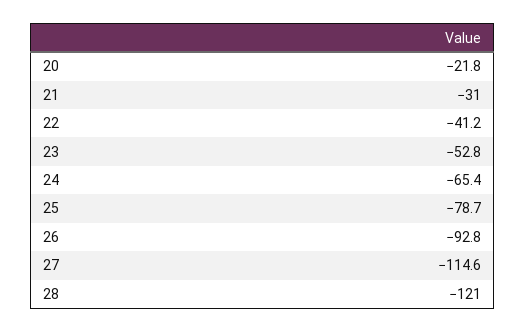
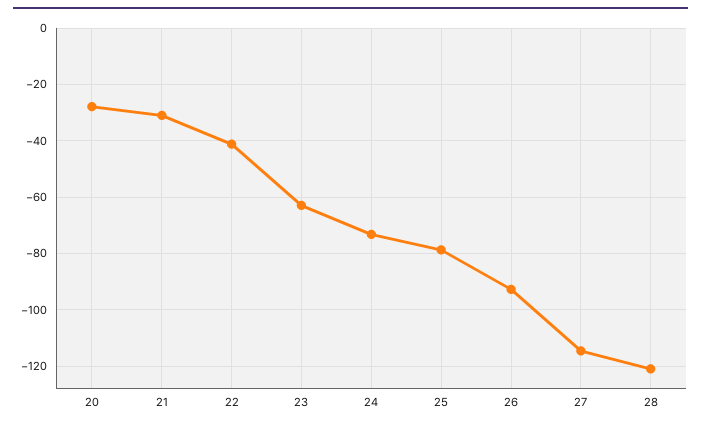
20: -21.8 -> -27.5
23: -52.8 -> -62.5
24: -65.4 -> -72.5

